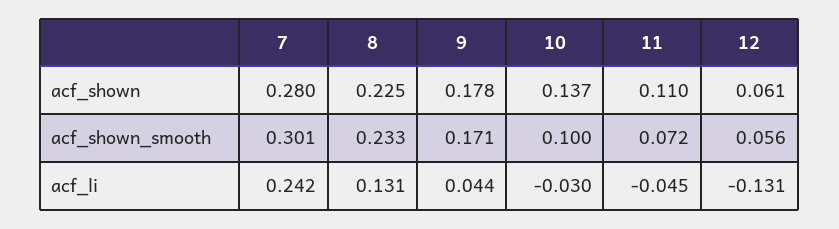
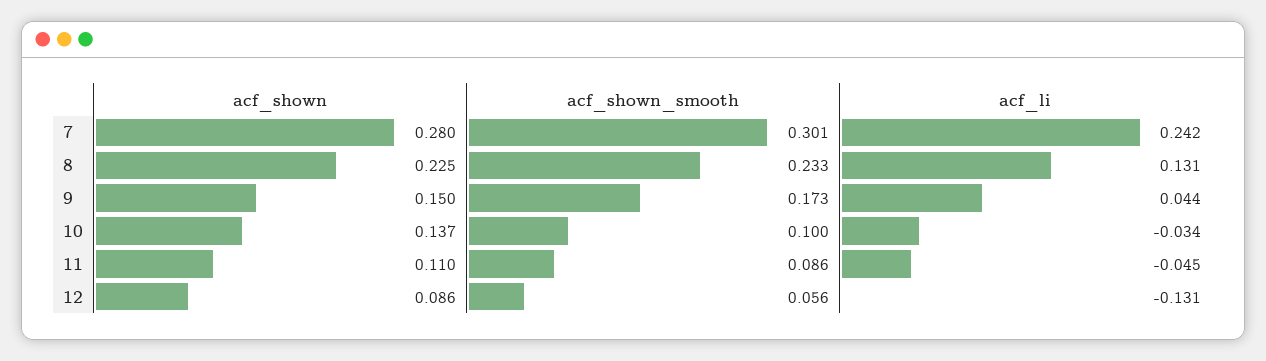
9, acf_shown: 0.178 -> 0.15
12, acf_shown: 0.061 -> 0.086
9, acf_shown_smooth: 0.171 -> 0.173
11, acf_shown_smooth: 0.072 -> 0.086
10, acf_li: -0.03 -> -0.034

